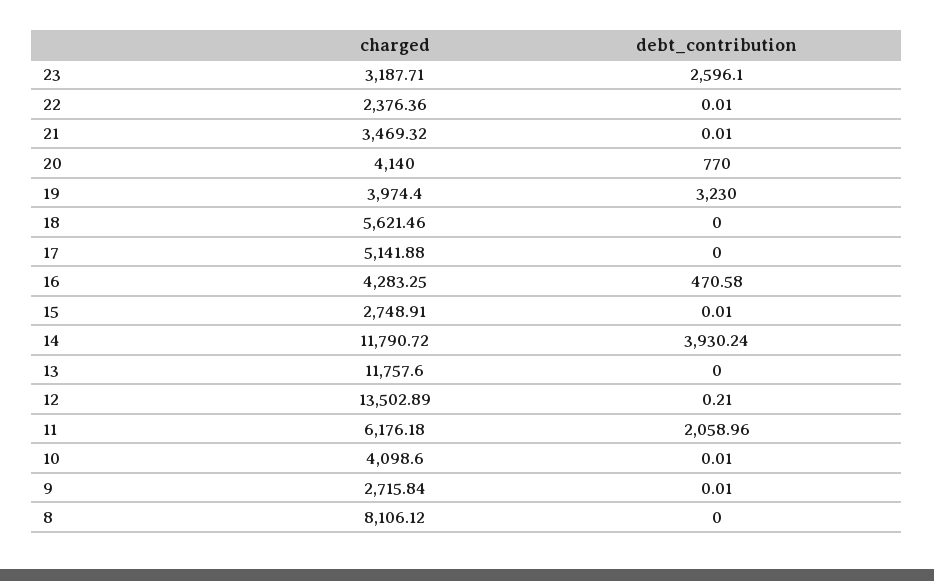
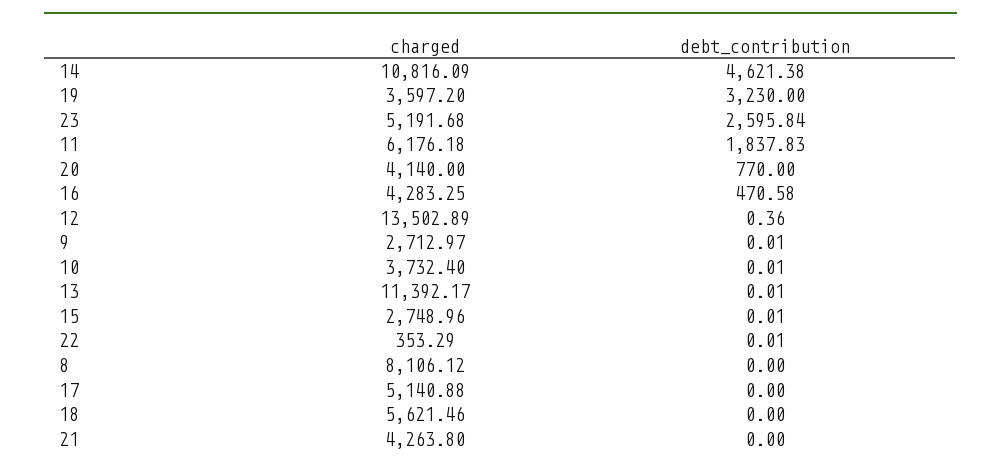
charged, 23: 3187.71 -> 5191.68
debt_contribution, 23: 2596.1 -> 2595.84
charged, 22: 2376.36 -> 353.29
charged, 21: 3469.32 -> 4263.8
debt_contribution, 21: 0.01 -> 0
charged, 19: 3974.4 -> 3597.2
charged, 17: 5141.88 -> 5140.88
charged, 15: 2748.91 -> 2748.96
charged, 14: 11790.72 -> 10816.09
debt_contribution, 14: 3930.24 -> 4621.38
charged, 13: 11757.6 -> 11392.17
debt_contribution, 13: 0 -> 0.01
debt_contribution, 12: 0.21 -> 0.36
debt_contribution, 11: 2058.96 -> 1837.83
charged, 10: 4098.6 -> 3732.4
charged, 9: 2715.84 -> 2712.97

